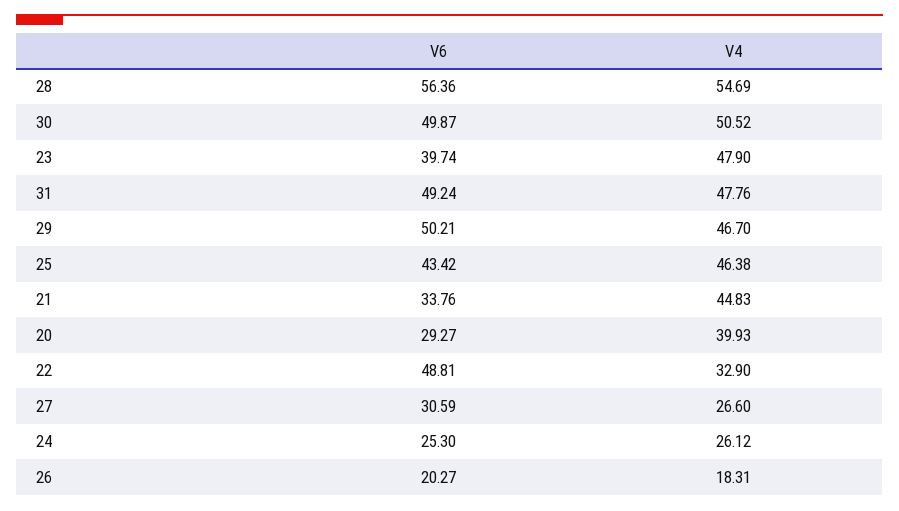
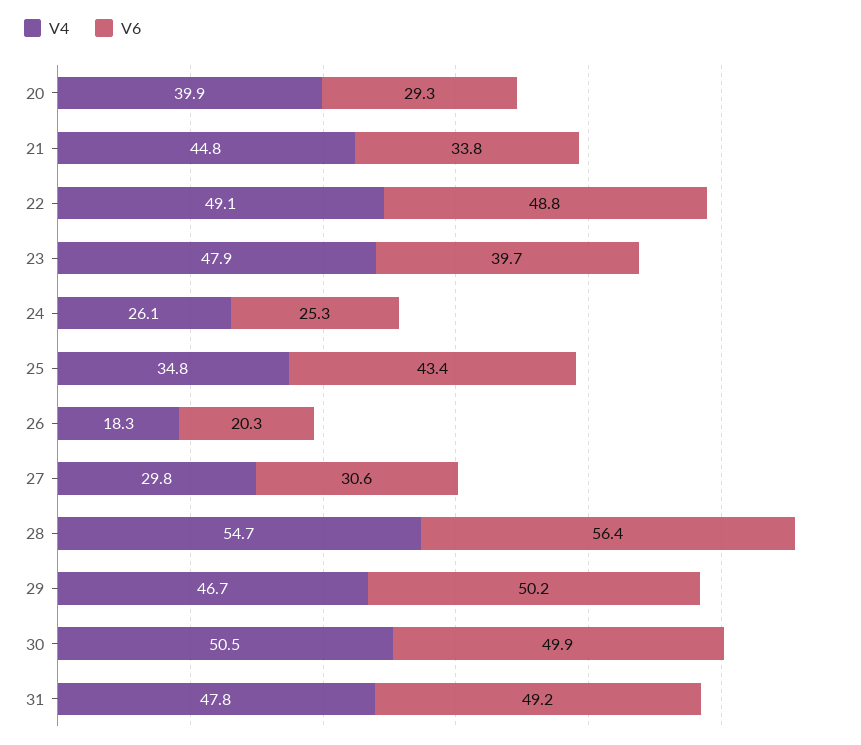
V4, 25: 46.38 -> 34.8
V4, 22: 32.9 -> 49.1
V4, 27: 26.6 -> 29.8

